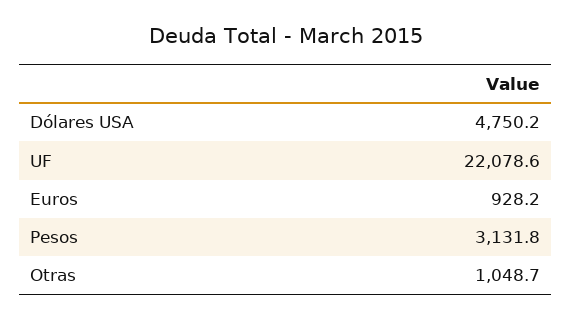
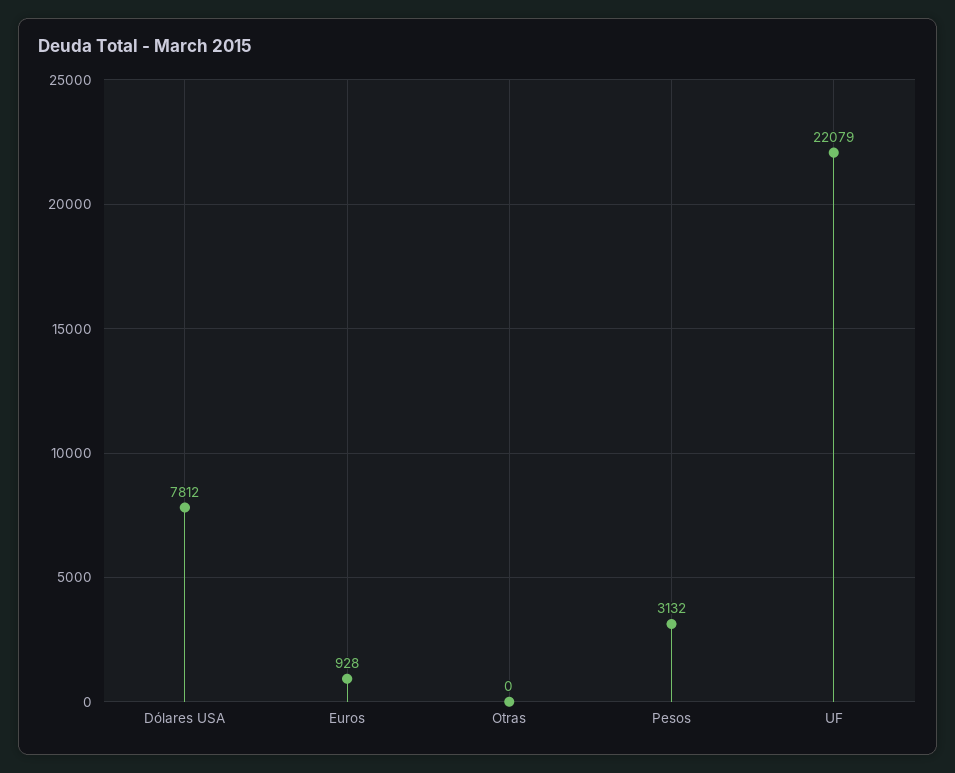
Dólares USA: 4750.2 -> 7812
Otras: 1048.7 -> 0

